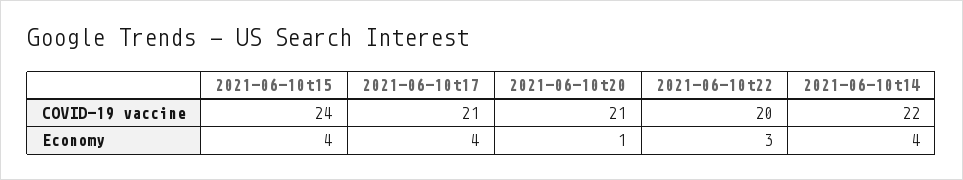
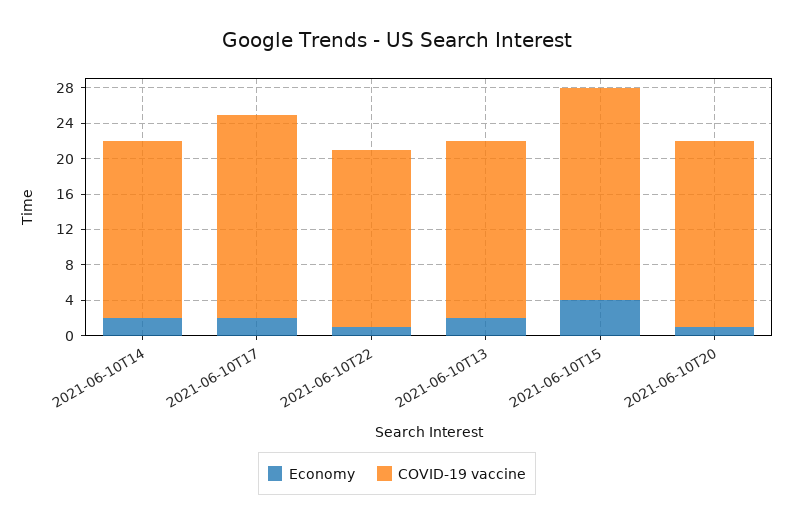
COVID-19 vaccine, 2021-06-10t17: 21 -> 23
COVID-19 vaccine, 2021-06-10t14: 22 -> 20
Economy, 2021-06-10t17: 4 -> 2
Economy, 2021-06-10t22: 3 -> 1
Economy, 2021-06-10t14: 4 -> 2
Economy, 2021-06-10T13: none -> 2
COVID-19 vaccine, 2021-06-10T13: none -> 20

